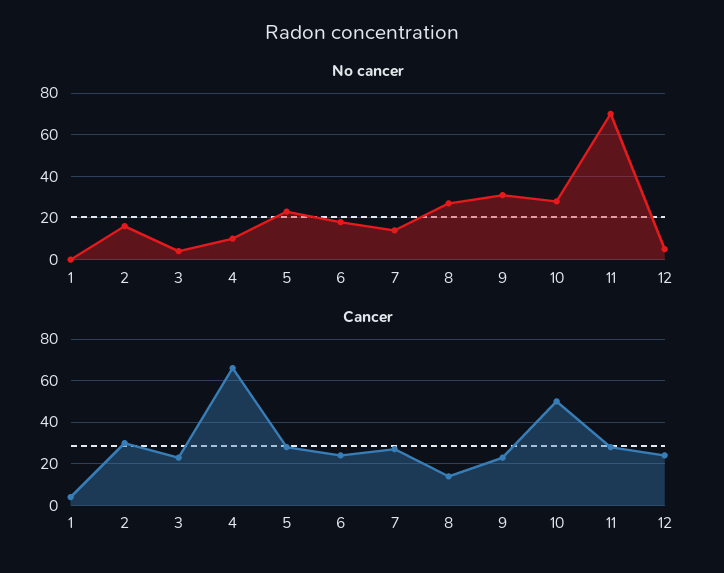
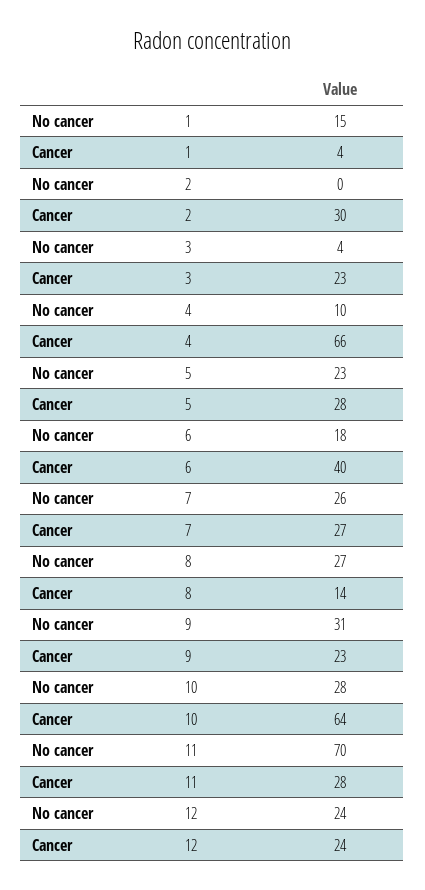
No cancer, 1: 0 -> 15
No cancer, 2: 15 -> 0
No cancer, 7: 15 -> 26
No cancer, 12: 5 -> 24
Cancer, 6: 25 -> 40
Cancer, 10: 50 -> 64

